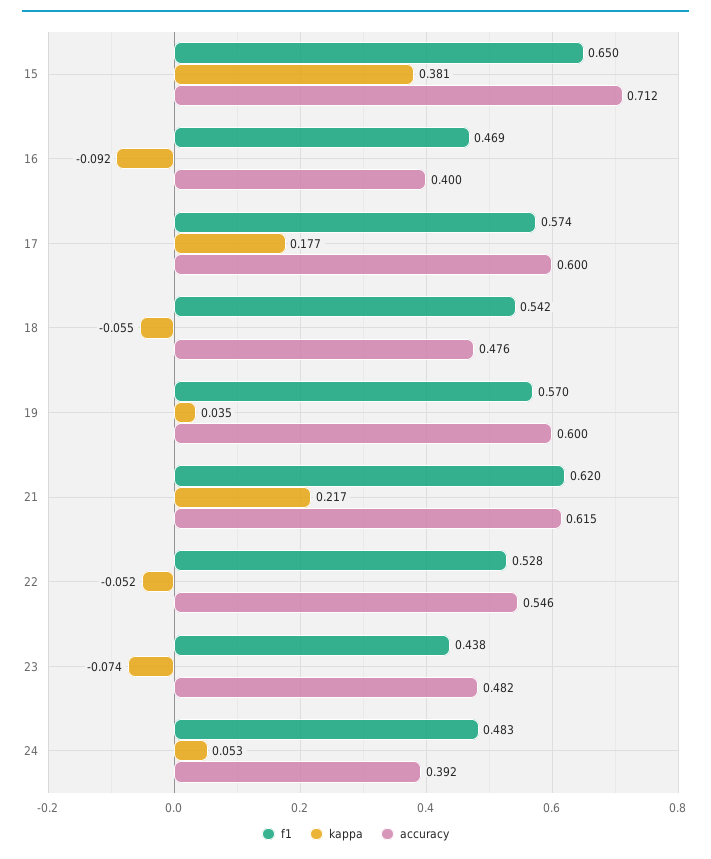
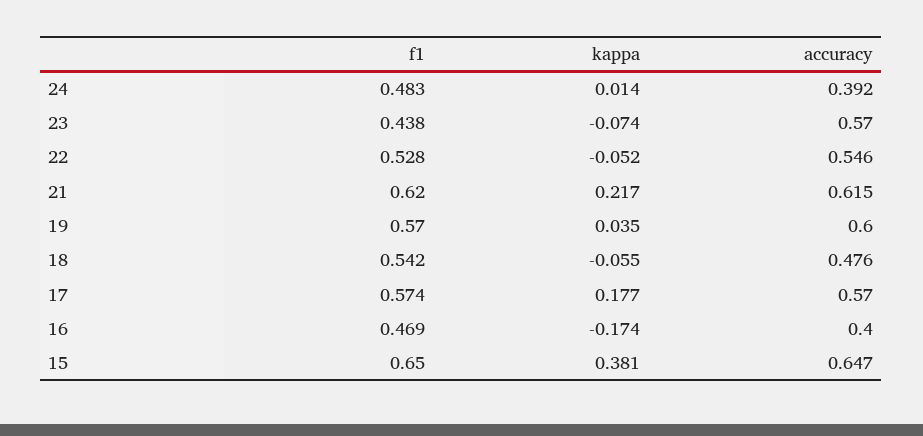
accuracy, 15: 0.712 -> 0.647
kappa, 16: -0.092 -> -0.174
accuracy, 17: 0.6 -> 0.57
accuracy, 23: 0.482 -> 0.57
kappa, 24: 0.053 -> 0.014

